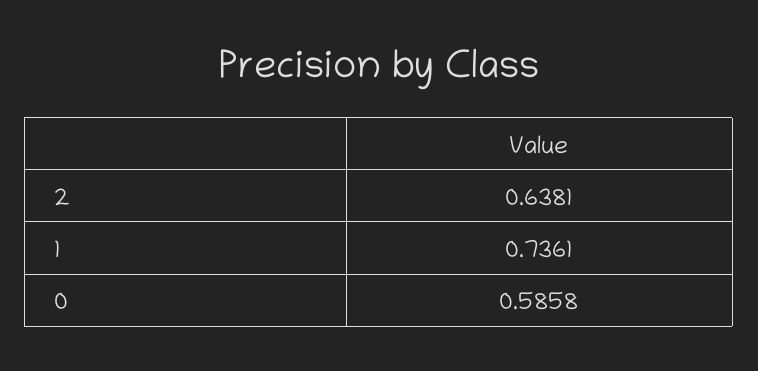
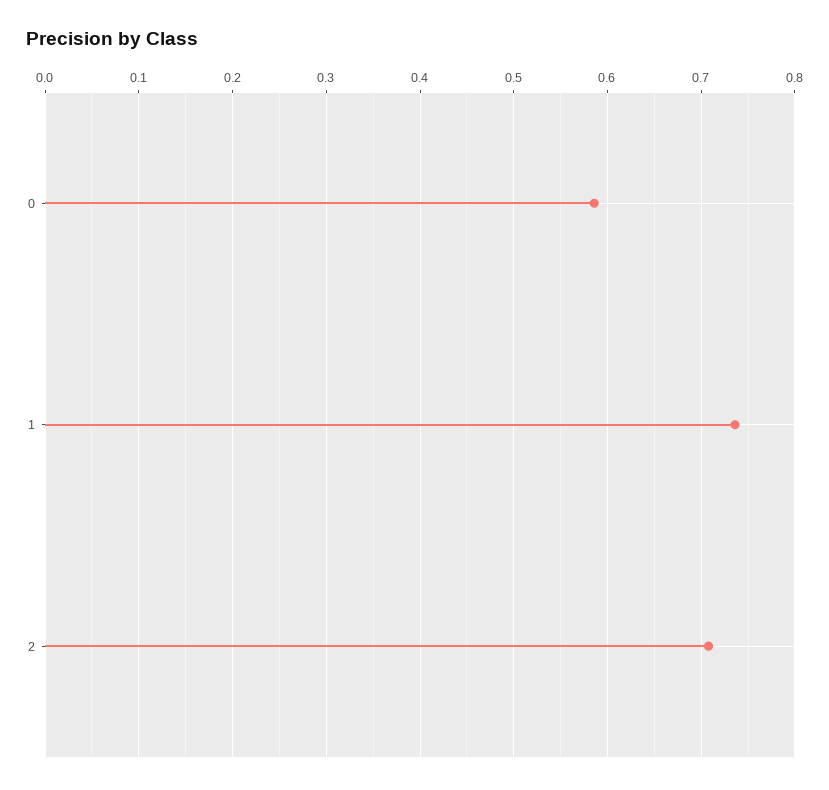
2: 0.6381 -> 0.71

